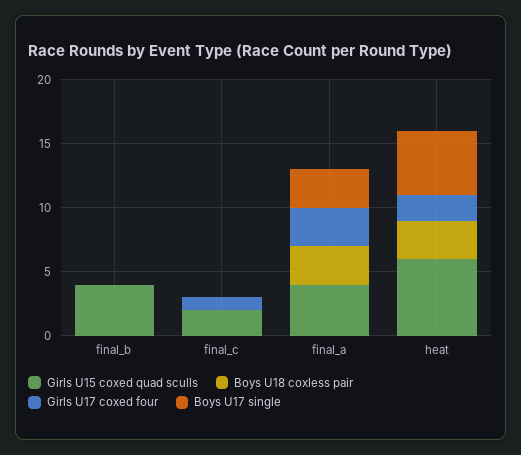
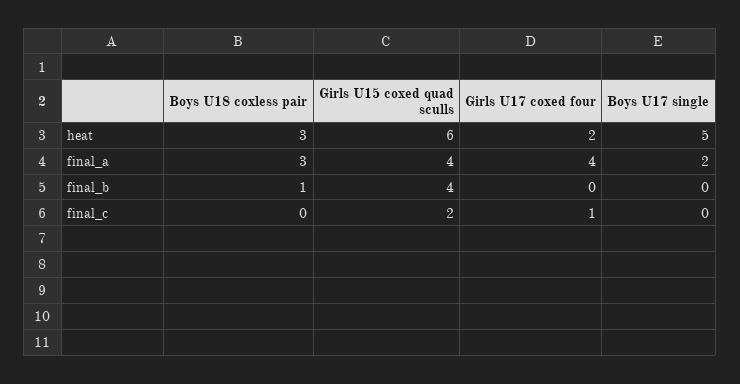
Boys U18 coxless pair, final_b: 0 -> 1
Girls U17 coxed four, final_a: 3 -> 4
Boys U17 single, final_a: 3 -> 2

